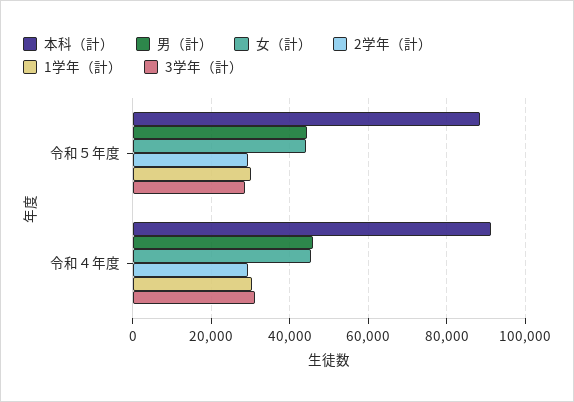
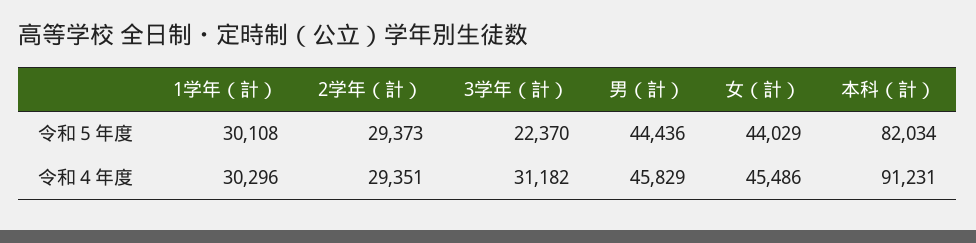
本科（計）, 令和５年度: 88000 -> 82034
3学年（計）, 令和５年度: 28000 -> 22370

